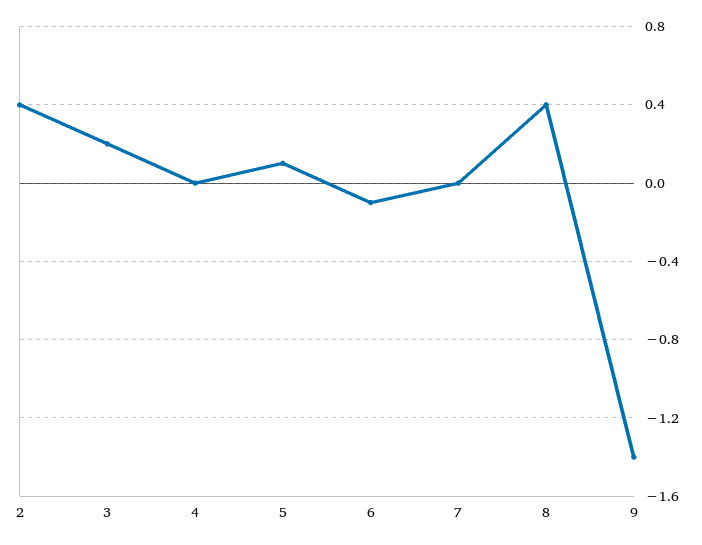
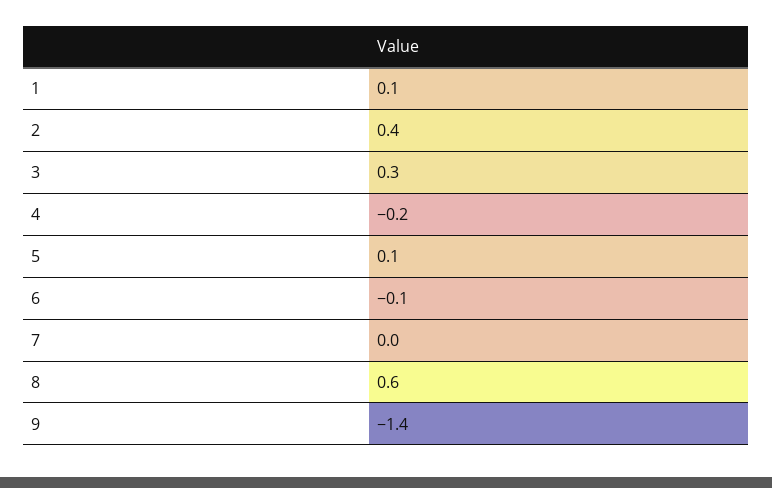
3: 0.2 -> 0.3
4: 0 -> -0.2
8: 0.4 -> 0.6
1: none -> 0.1

